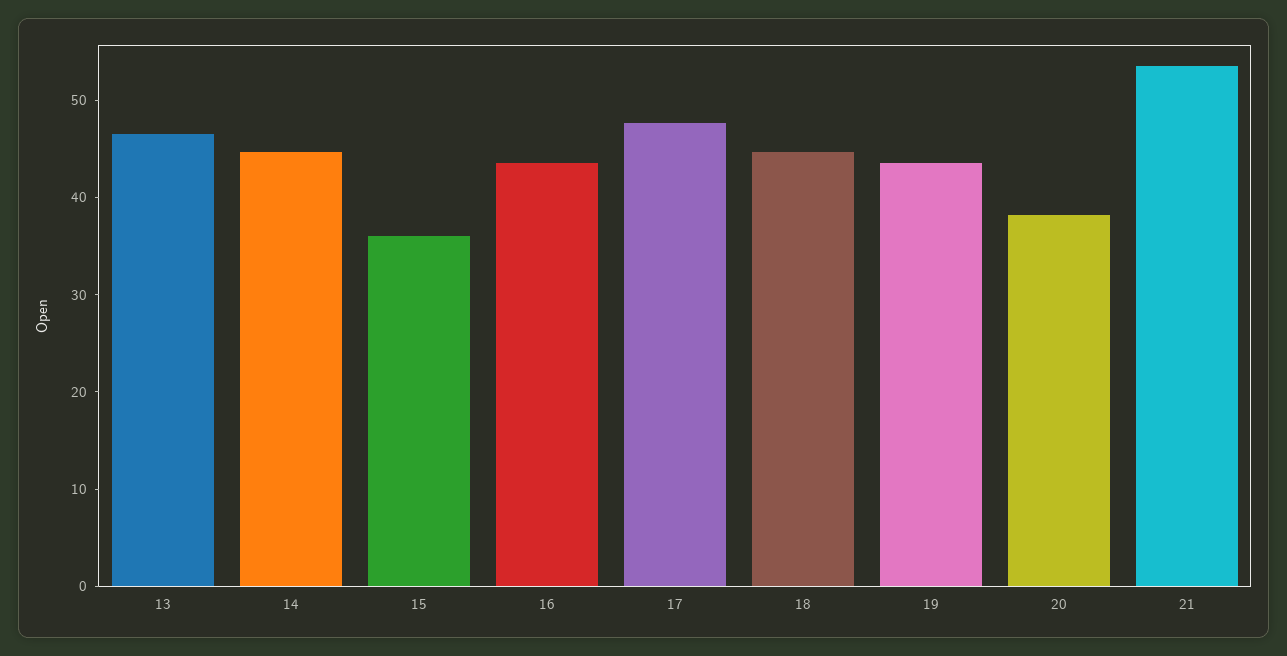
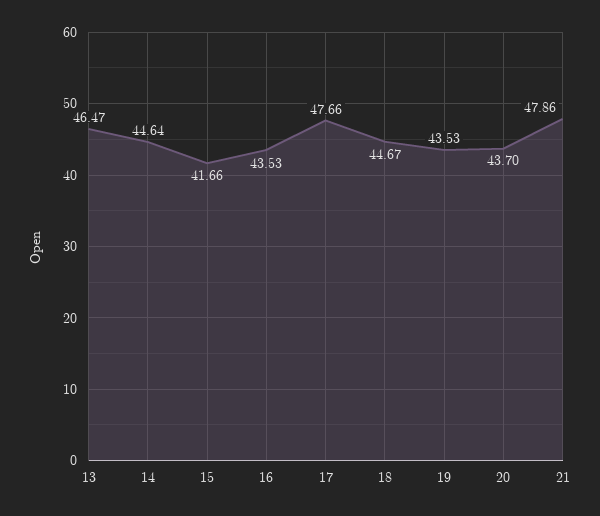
15: 36 -> 41.66
20: 38 -> 43.7
21: 54 -> 47.86

